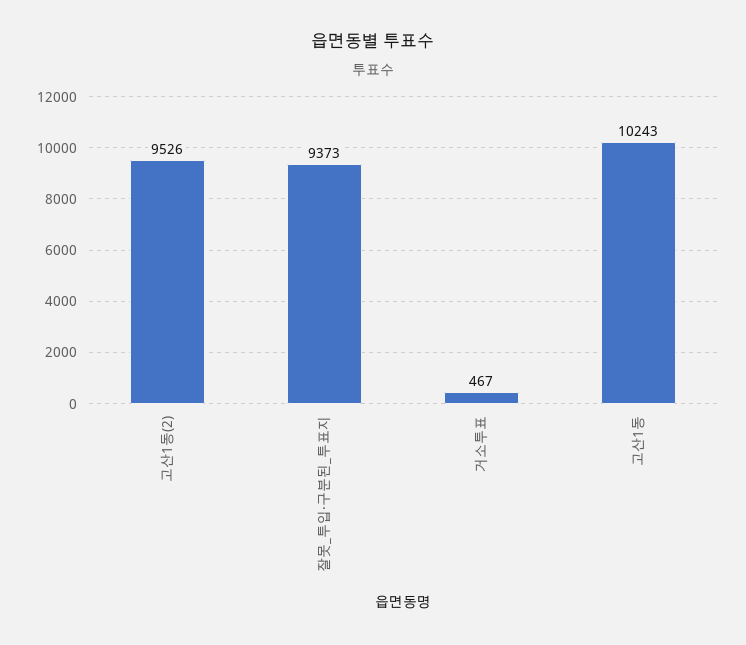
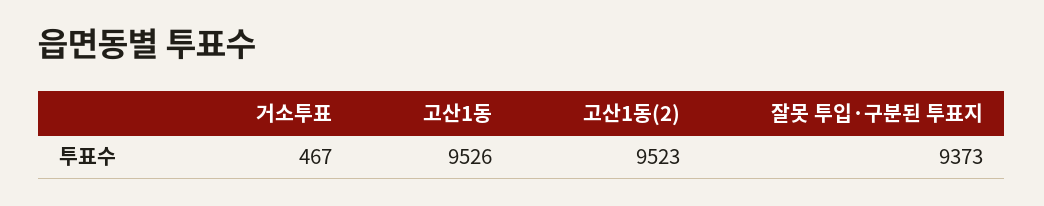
고산1동(2): 9526 -> 9523
고산1동: 10243 -> 9526

